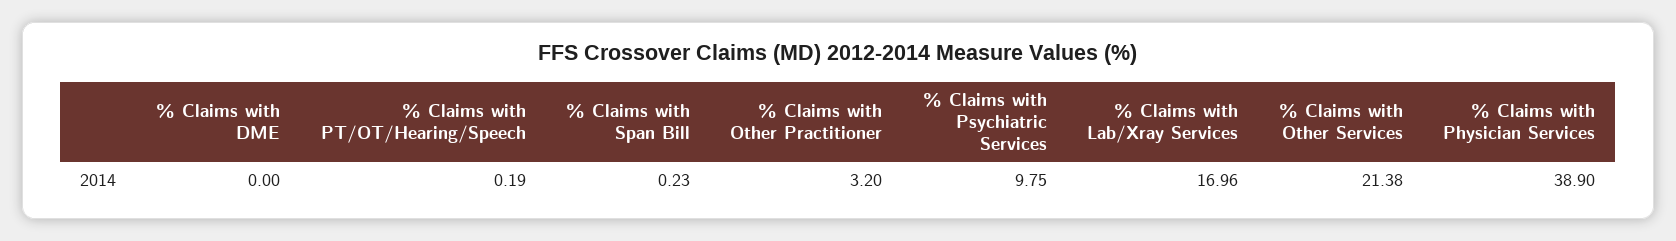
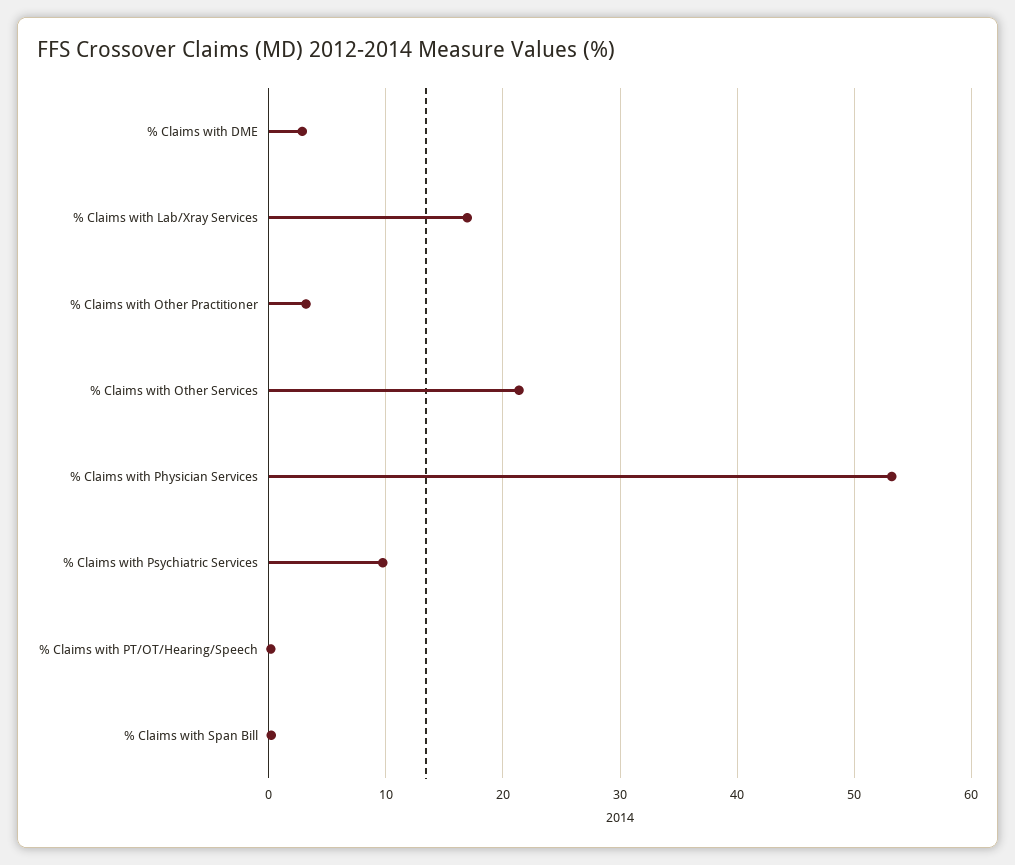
% Claims with DME: 0 -> 3
% Claims with Physician Services: 38.9 -> 53

